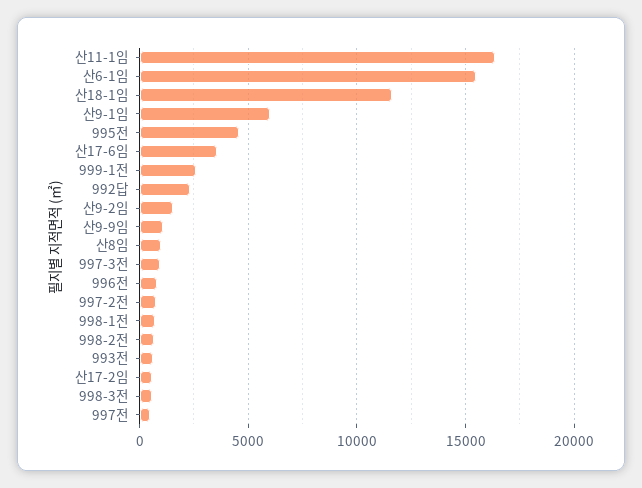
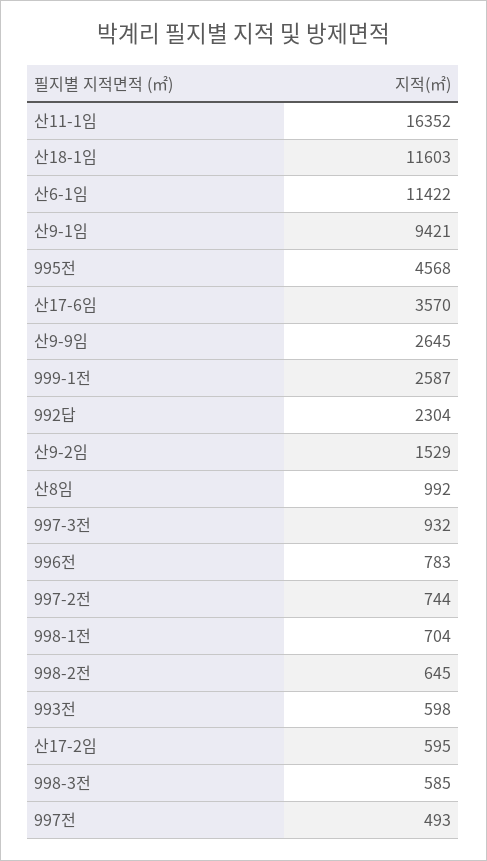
산6-1임: 15500 -> 11422
산9-1임: 6000 -> 9421
산9-9임: 1000 -> 2645

